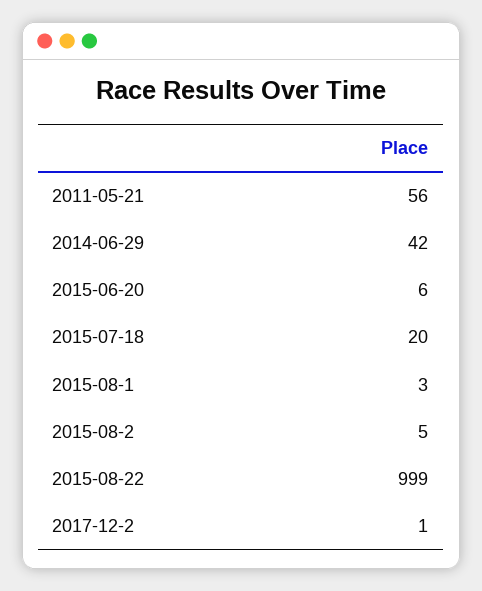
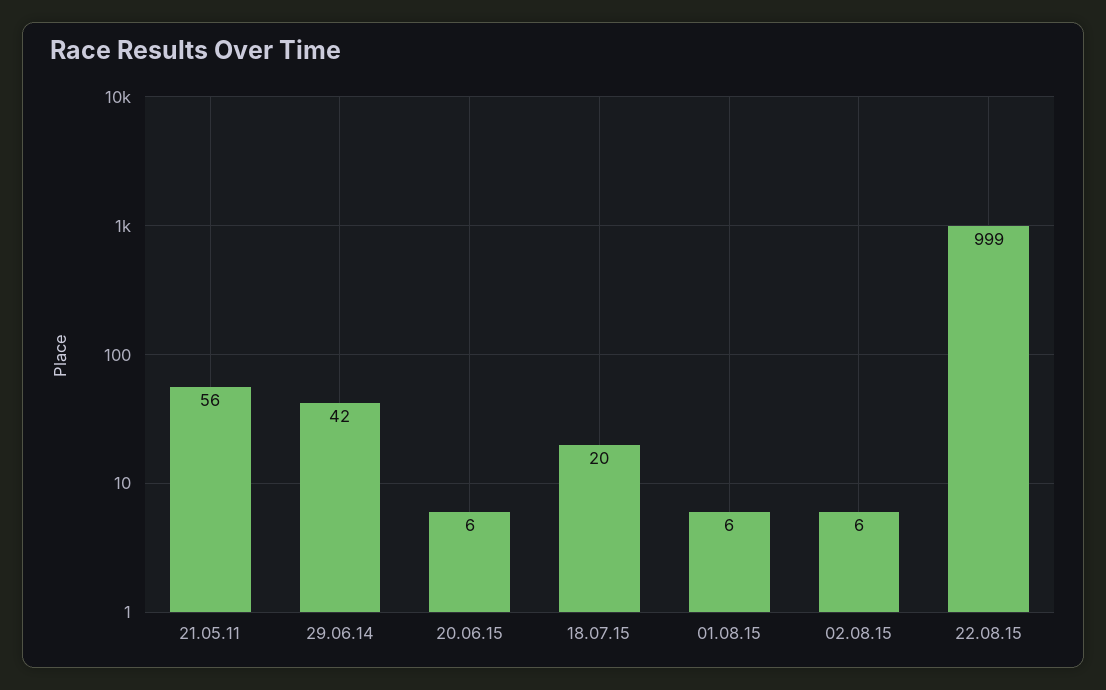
2015-08-1: 3 -> 6
2015-08-2: 5 -> 6
2017-12-2: 1 -> none

